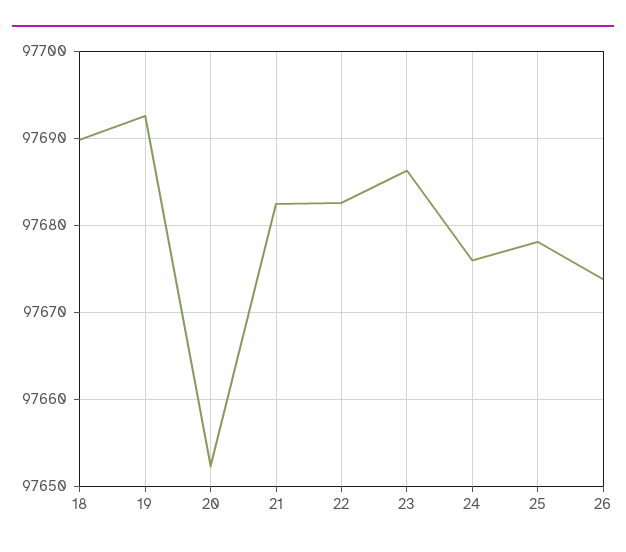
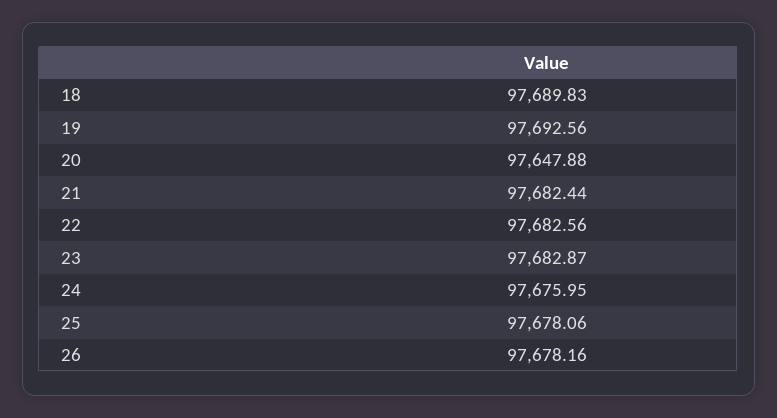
20: 97652 -> 97647.88
23: 97686 -> 97682.87
26: 97674 -> 97678.16

